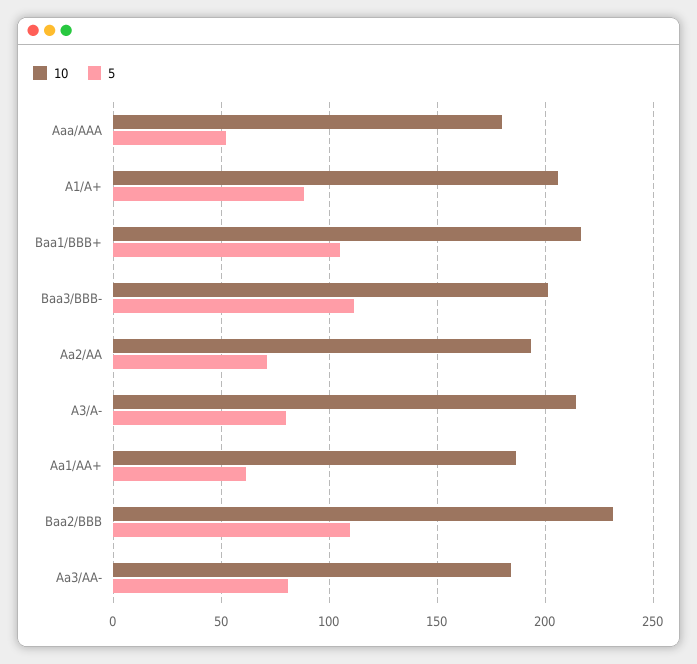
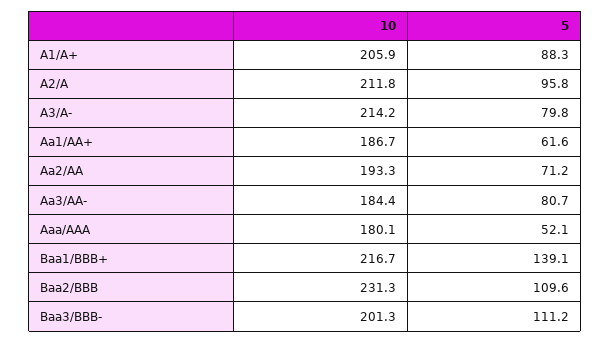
5, Baa1/BBB+: 105 -> 139.1
10, A2/A: none -> 211.8
5, A2/A: none -> 95.8

